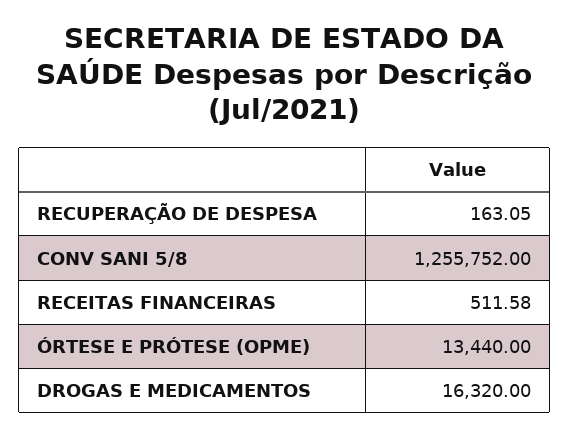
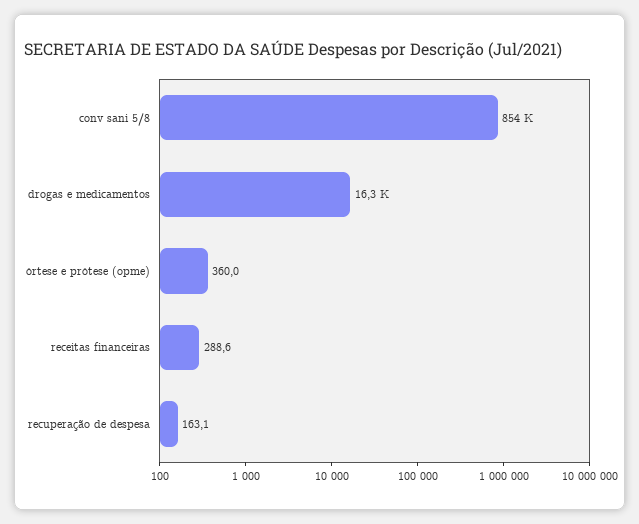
CONV SANI 5/8: 1255752 -> 854000
RECEITAS FINANCEIRAS: 511.58 -> 288.6
ÓRTESE E PRÓTESE (OPME): 13440 -> 360

